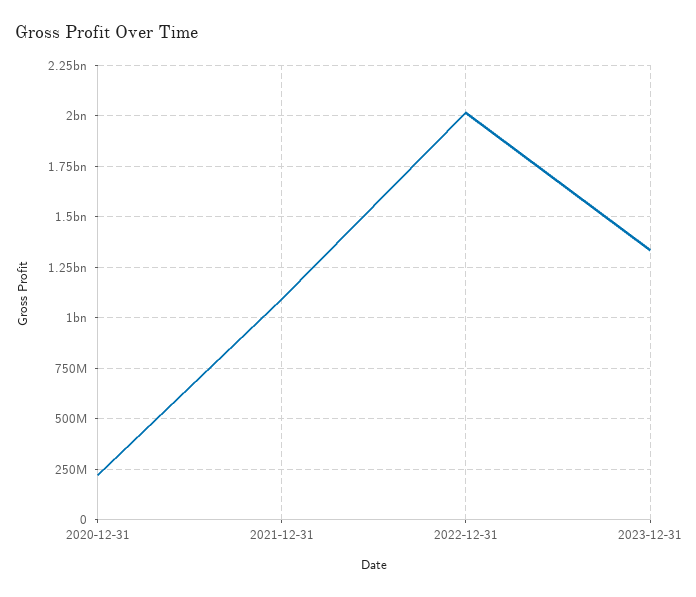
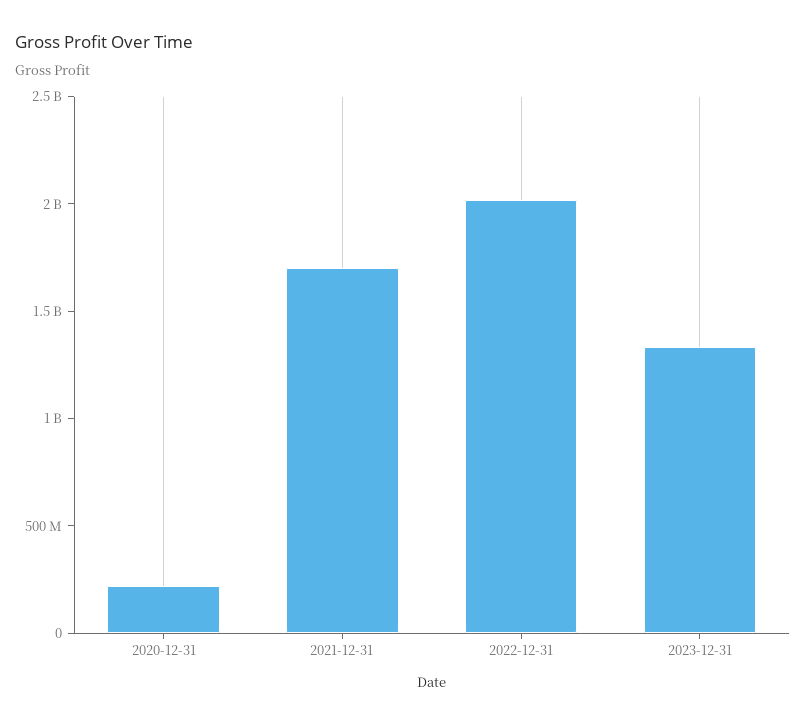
2021-12-31: 1100000000 -> 1700000000

